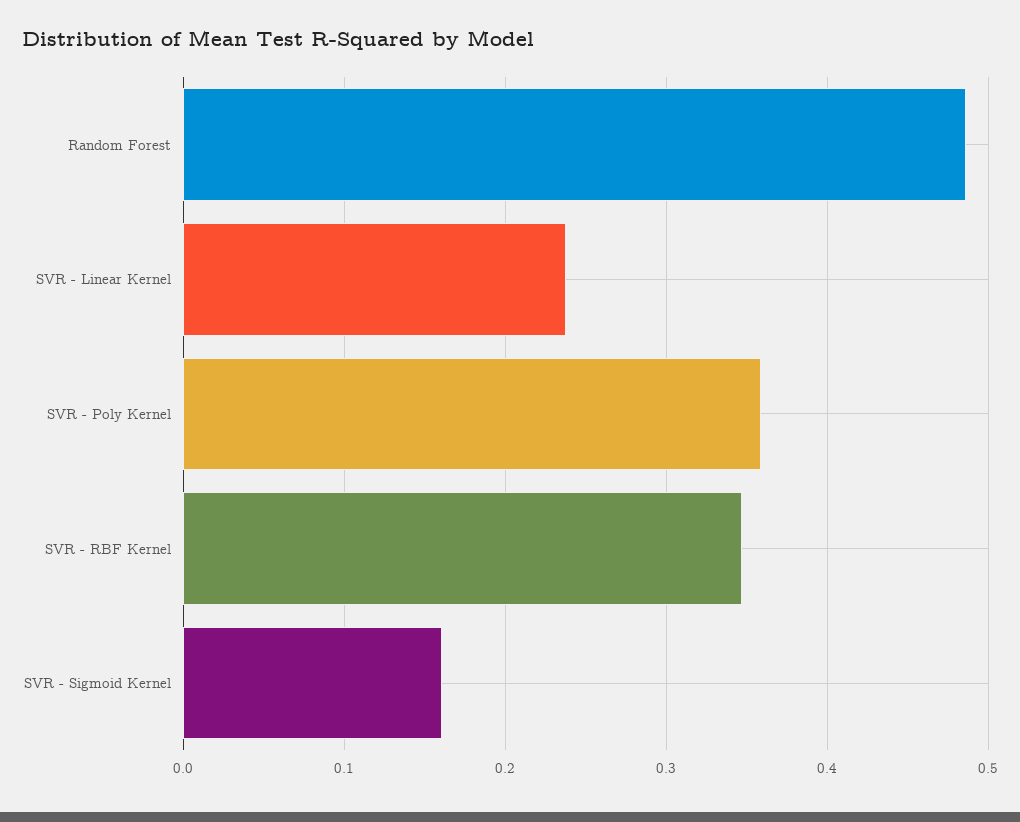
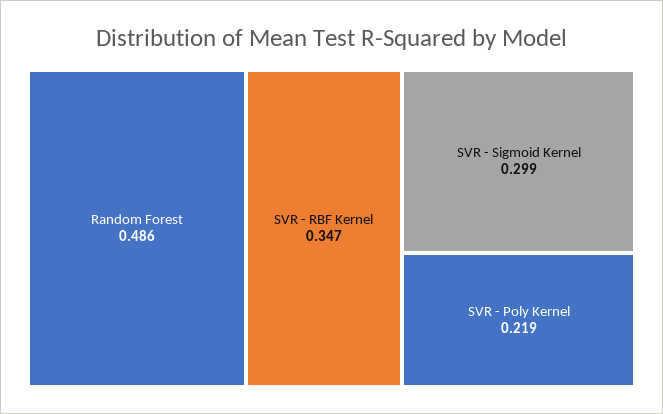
SVR - Linear Kernel: 0.24 -> none
SVR - Poly Kernel: 0.36 -> 0.219
SVR - Sigmoid Kernel: 0.16 -> 0.299

